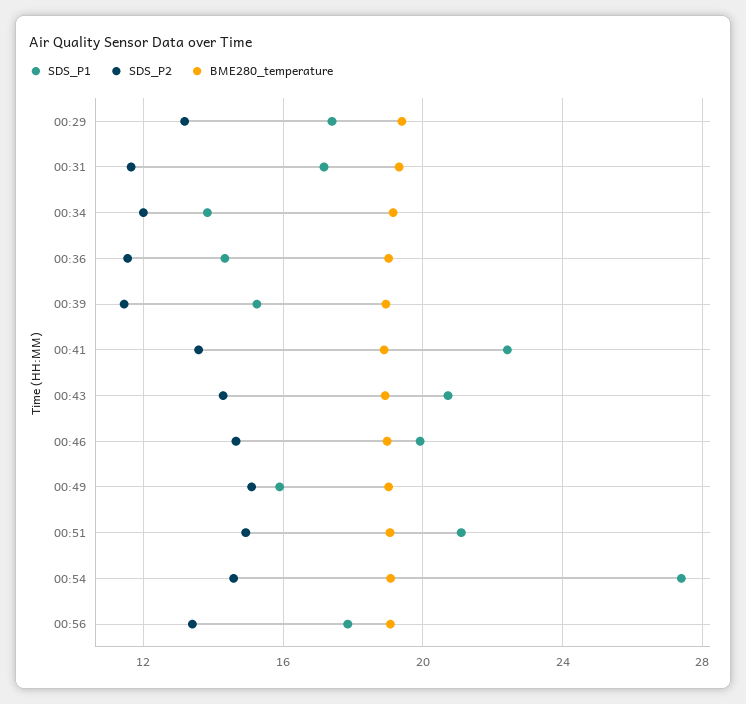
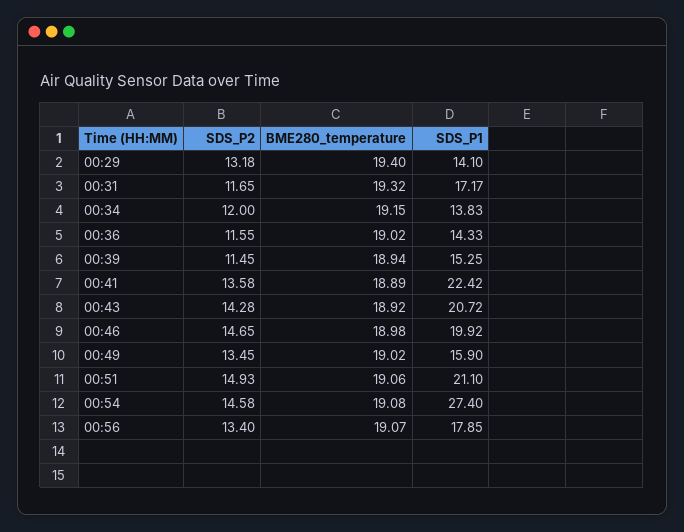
SDS_P1, 00:29: 17.5 -> 14.1
SDS_P2, 00:49: 15 -> 13.45

